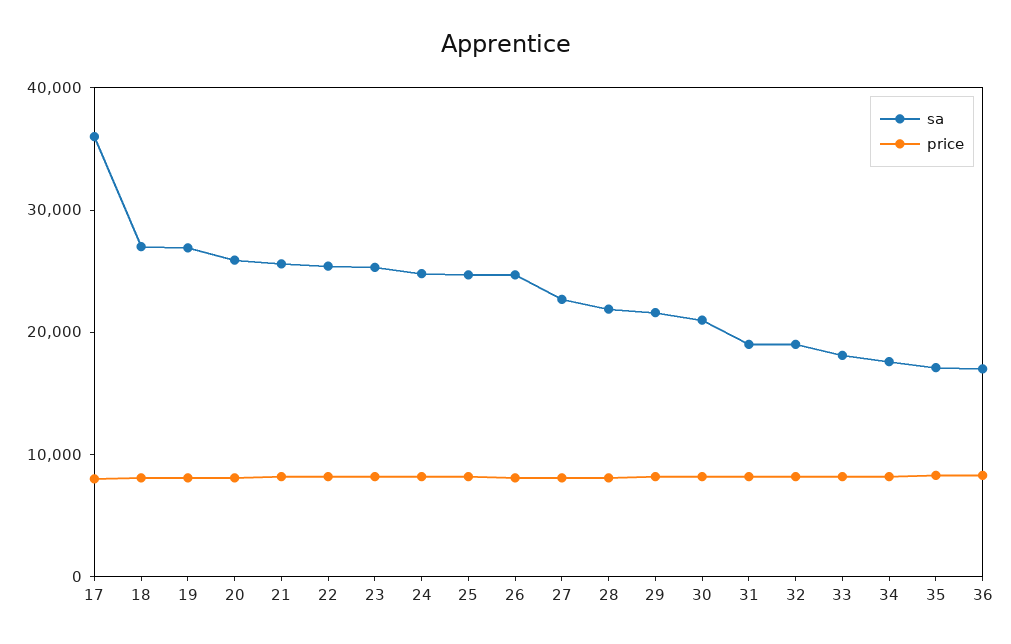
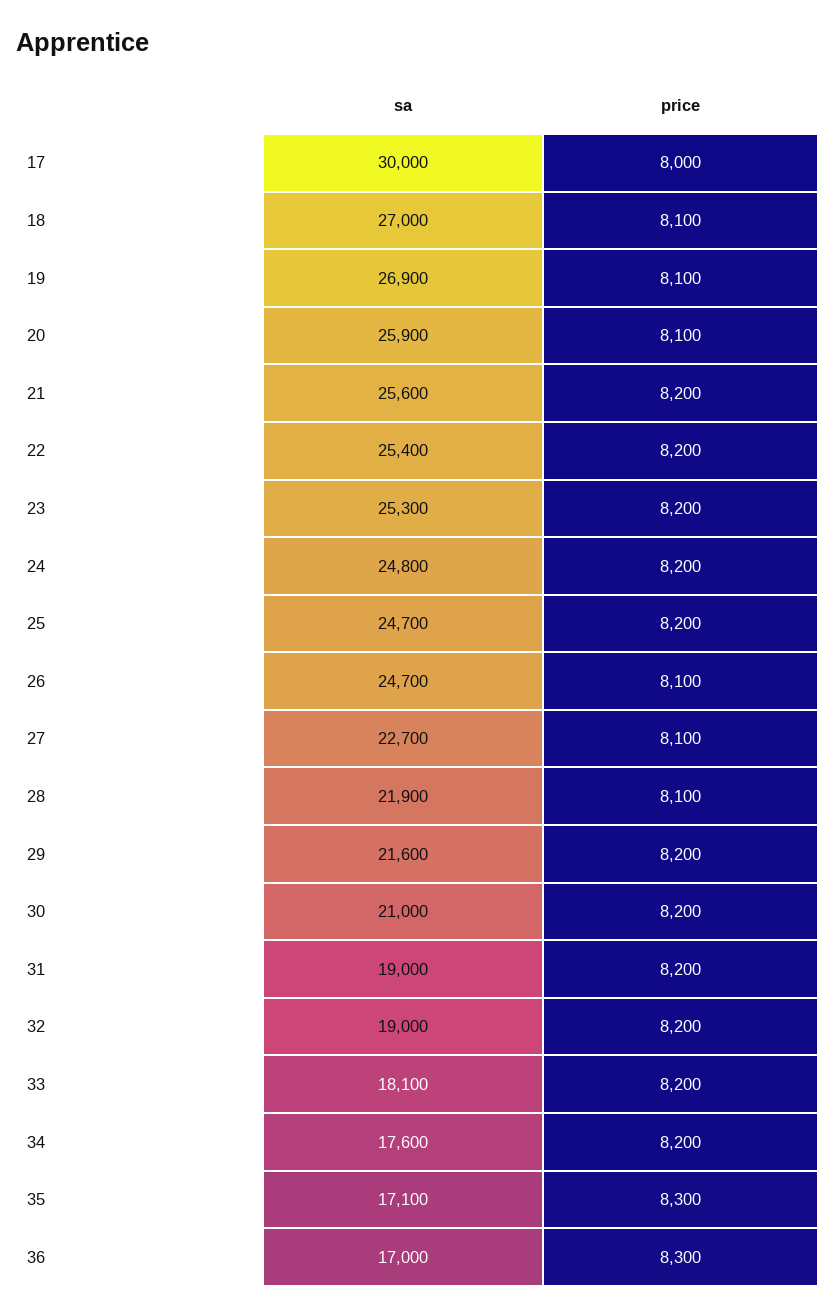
sa, 17: 36000 -> 30000

